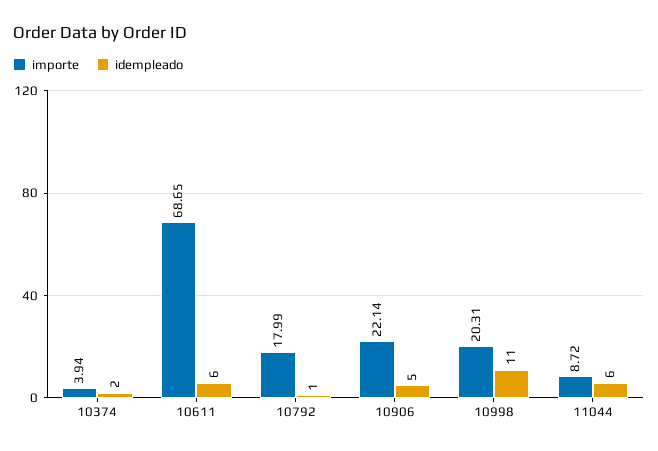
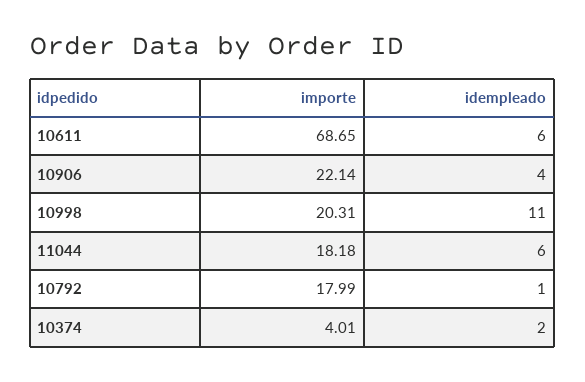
importe, 10374: 3.94 -> 4.01
idempleado, 10906: 5 -> 4
importe, 11044: 8.72 -> 18.18

